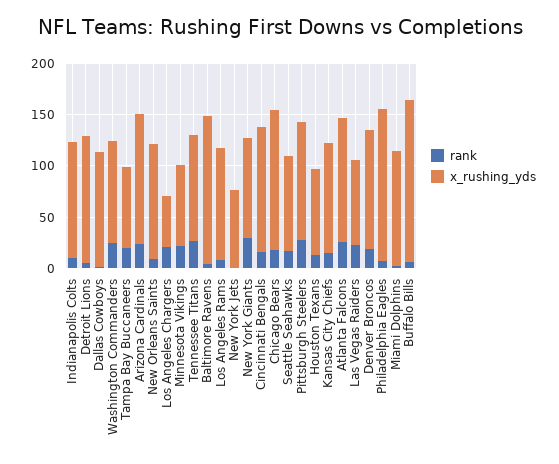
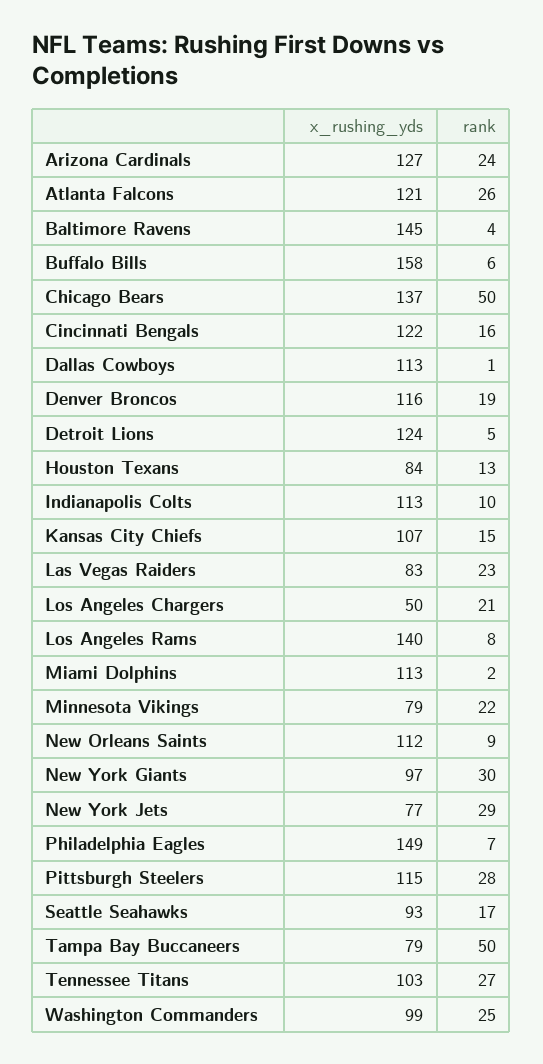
rank, Tampa Bay Buccaneers: 20 -> 50
x_rushing_yds, Los Angeles Rams: 110 -> 140
rank, New York Jets: 0 -> 29
rank, Chicago Bears: 20 -> 50

